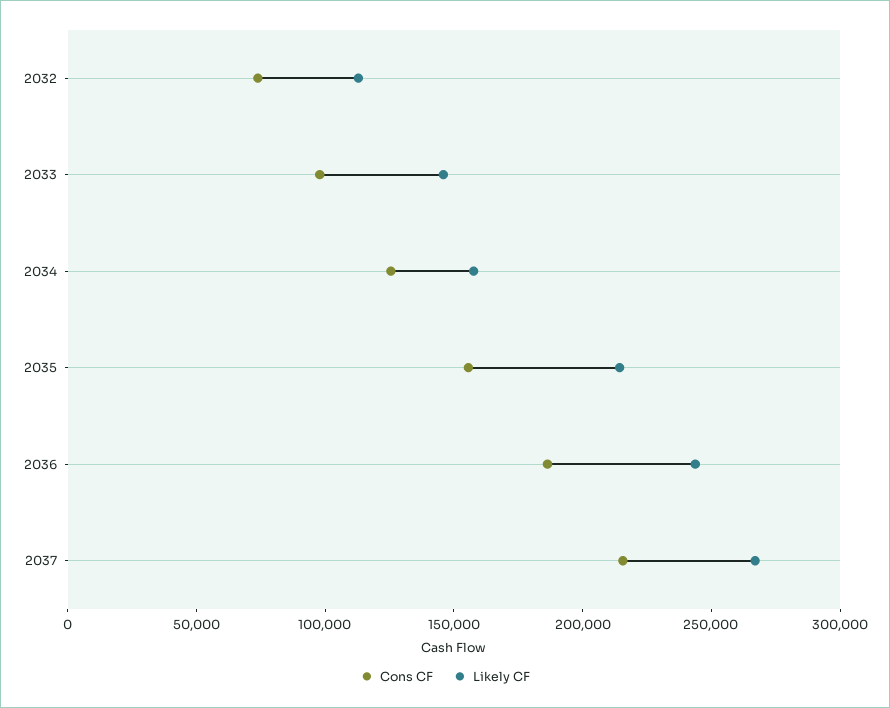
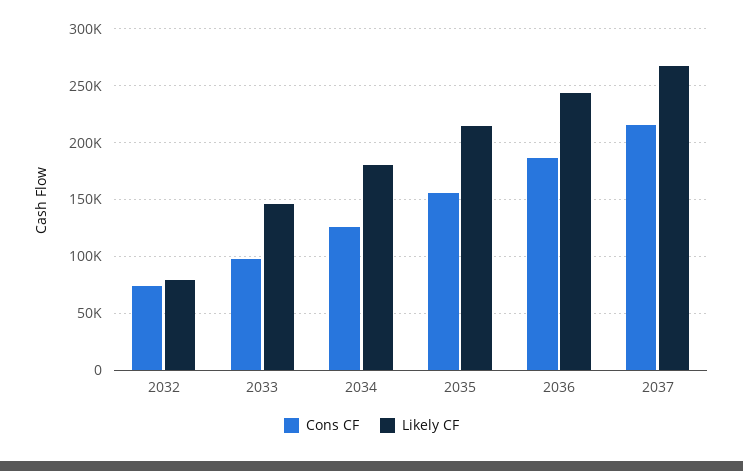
Likely CF, 2032: 110000 -> 80000
Likely CF, 2034: 160000 -> 180000

